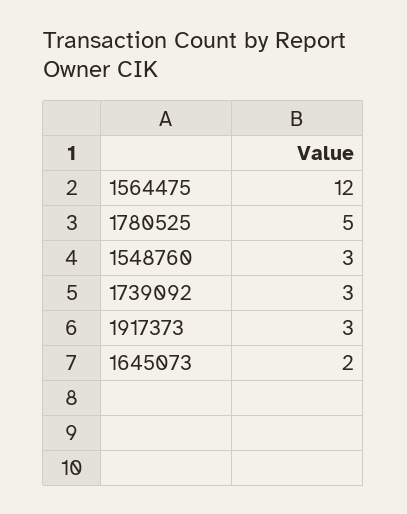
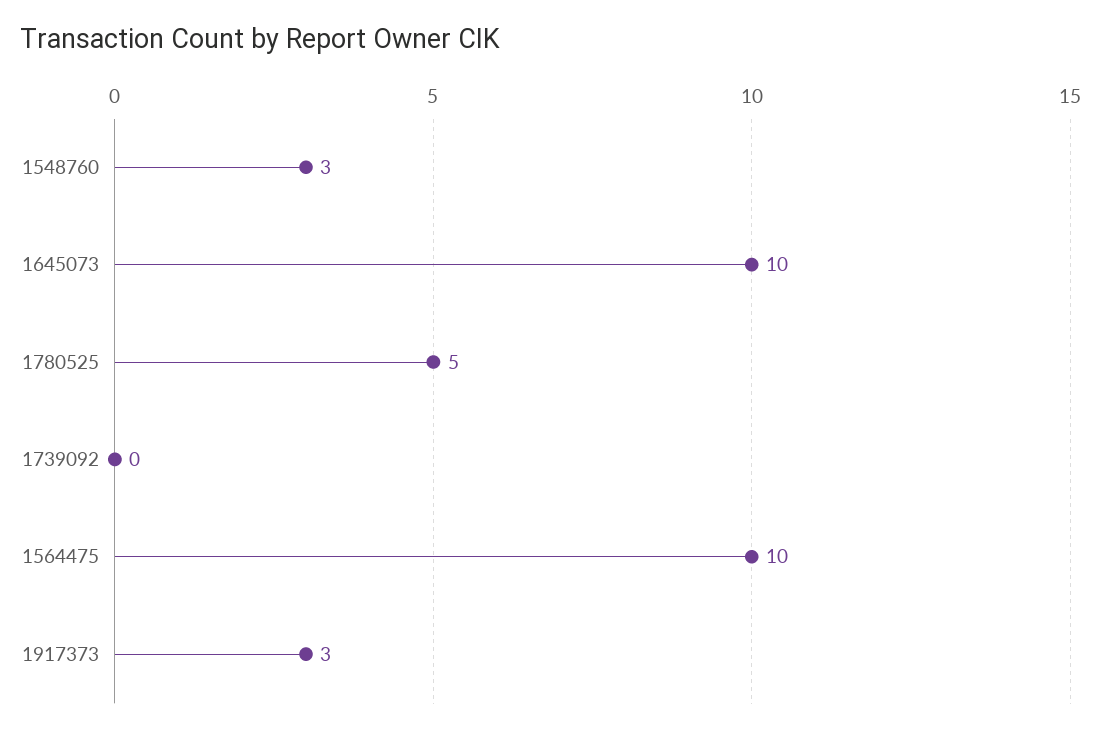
1564475: 12 -> 10
1739092: 3 -> 0
1645073: 2 -> 10

